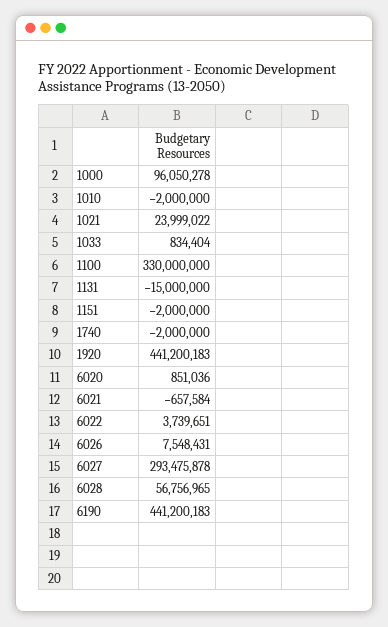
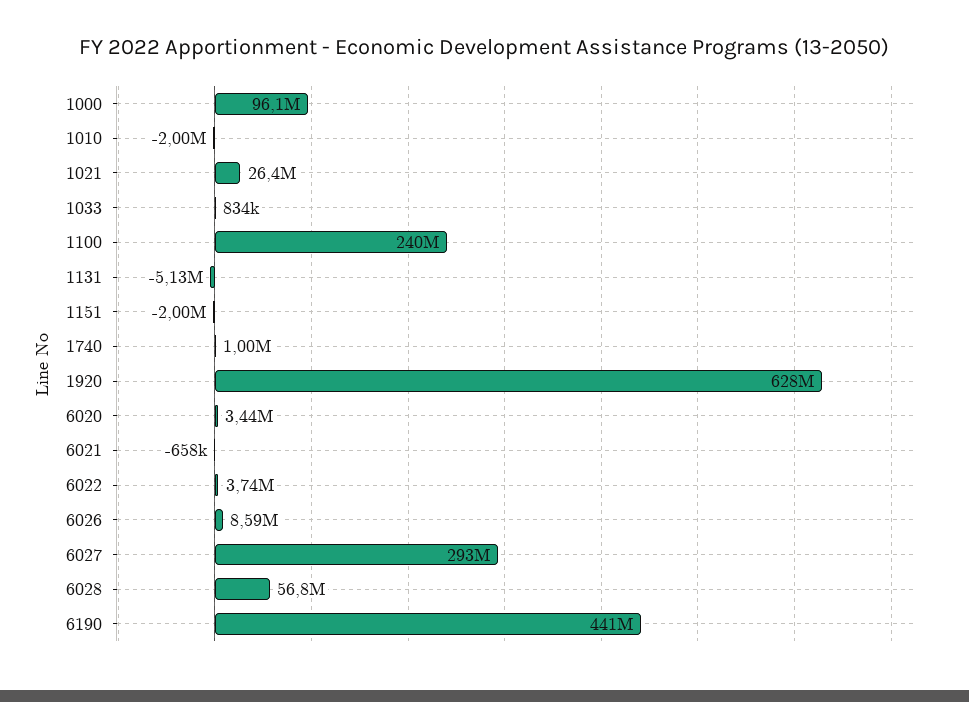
1021: 23999022 -> 26400000
1100: 330000000 -> 240000000
1131: -15000000 -> -5130000
1740: -2000000 -> 1000000
1920: 441200183 -> 628000000
6020: 851036 -> 3440000
6026: 7548431 -> 8590000

